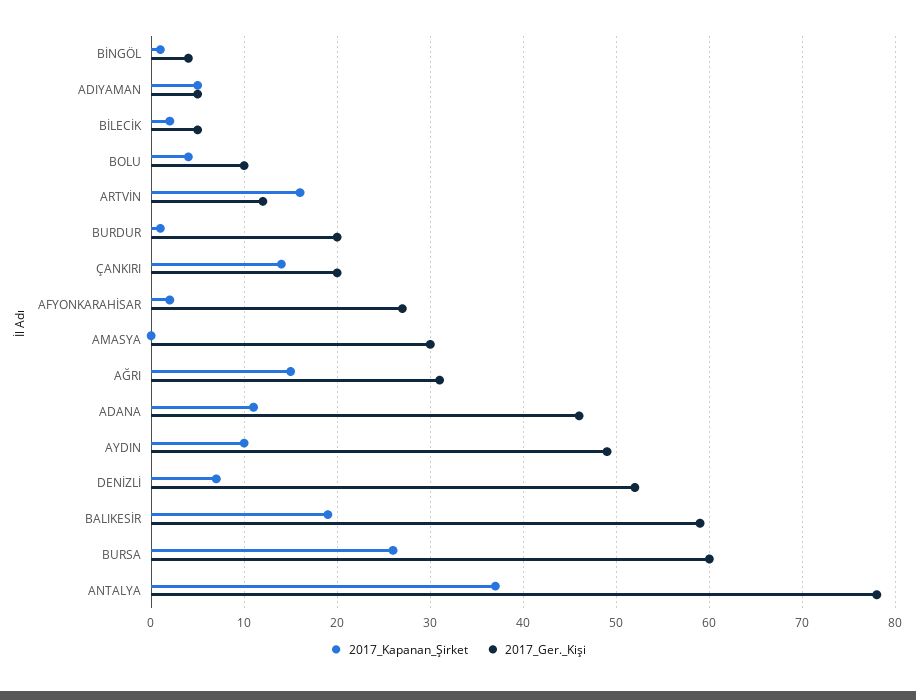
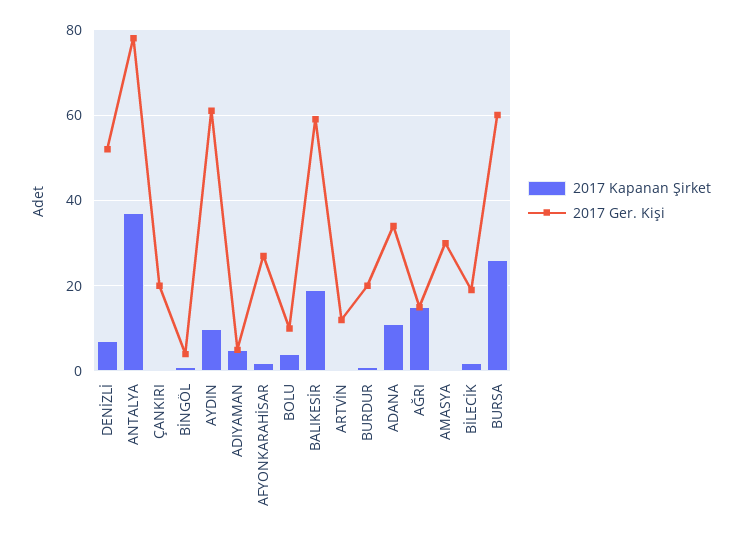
2017_Ger._Kişi, BİLECİK: 5 -> 20
2017_Kapanan_Şirket, ARTVİN: 16 -> 0
2017_Kapanan_Şirket, ÇANKIRI: 14 -> 0
2017_Ger._Kişi, AĞRI: 31 -> 15
2017_Ger._Kişi, ADANA: 46 -> 35
2017_Ger._Kişi, AYDIN: 49 -> 60

